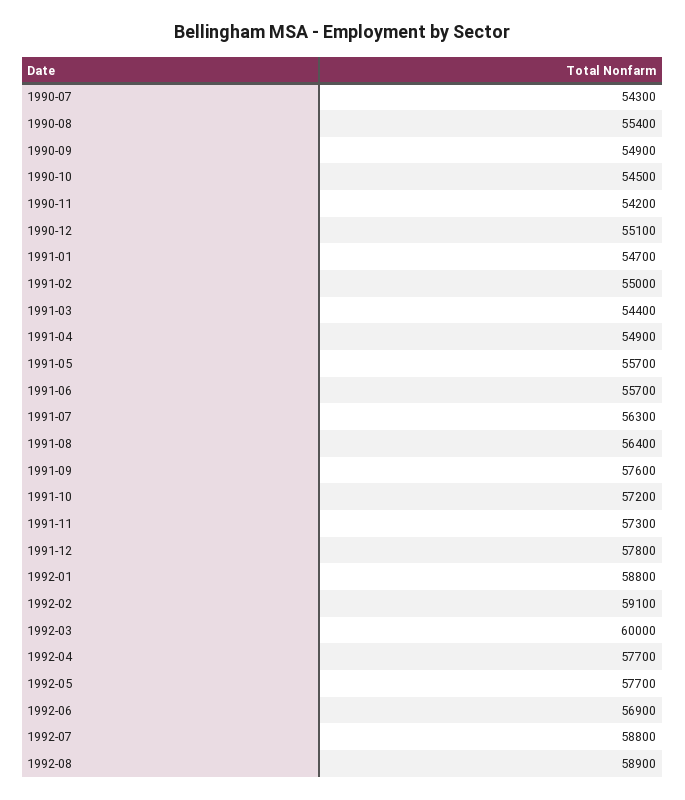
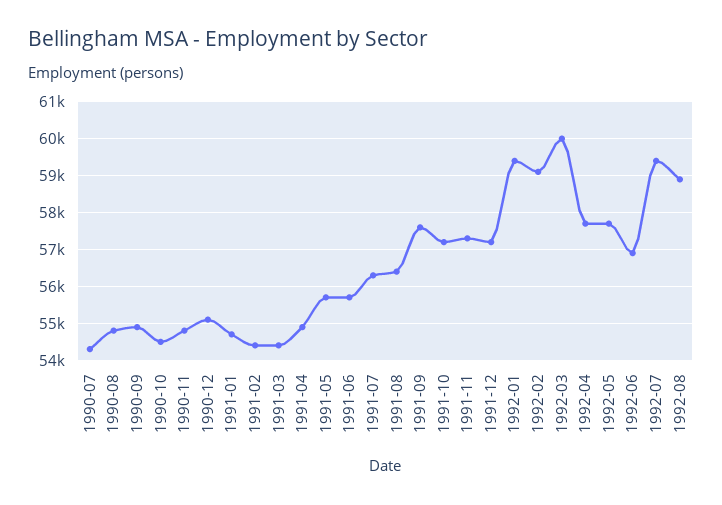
1990-08: 55400 -> 54800
1990-11: 54200 -> 54800
1991-02: 55000 -> 54400
1991-12: 57800 -> 57200
1992-01: 58800 -> 59400
1992-07: 58800 -> 59400

